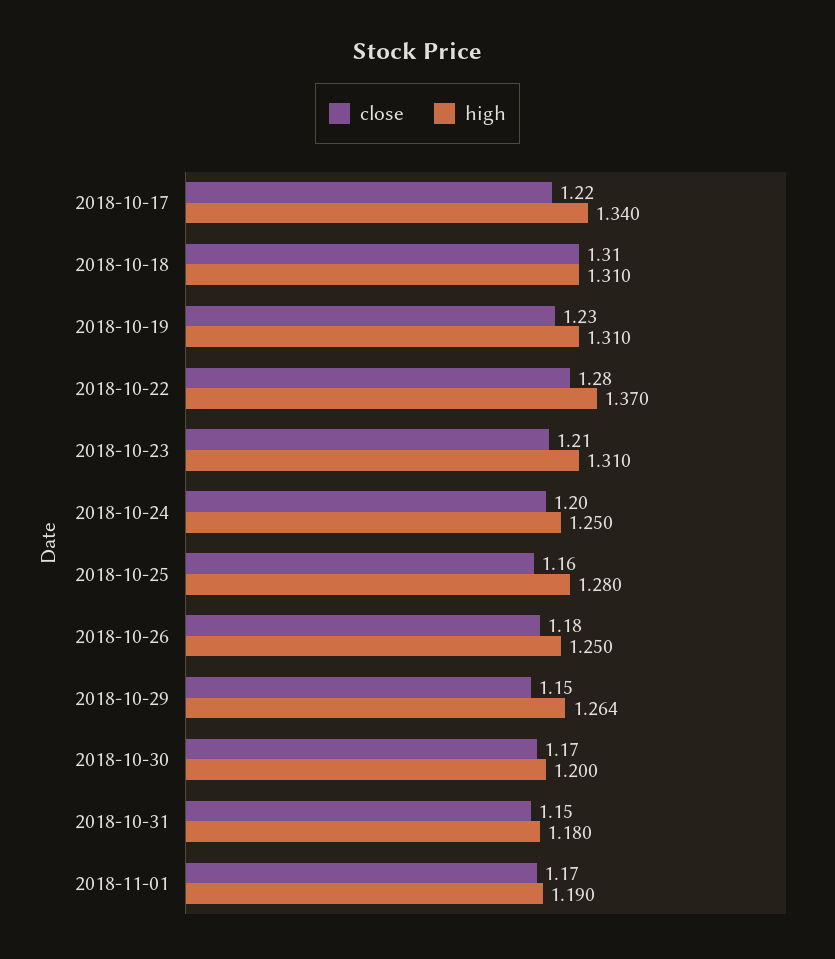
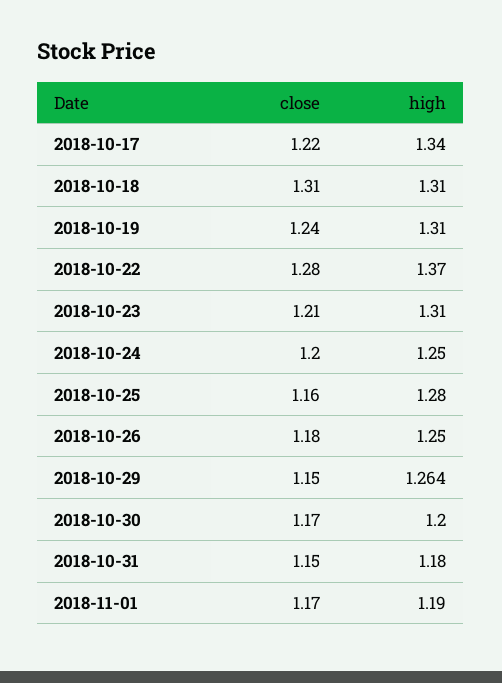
close, 2018-10-19: 1.23 -> 1.24

